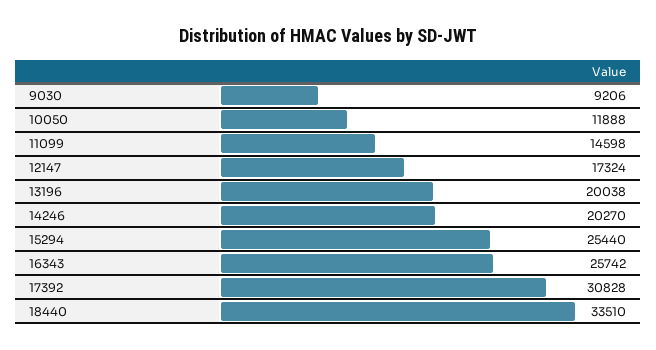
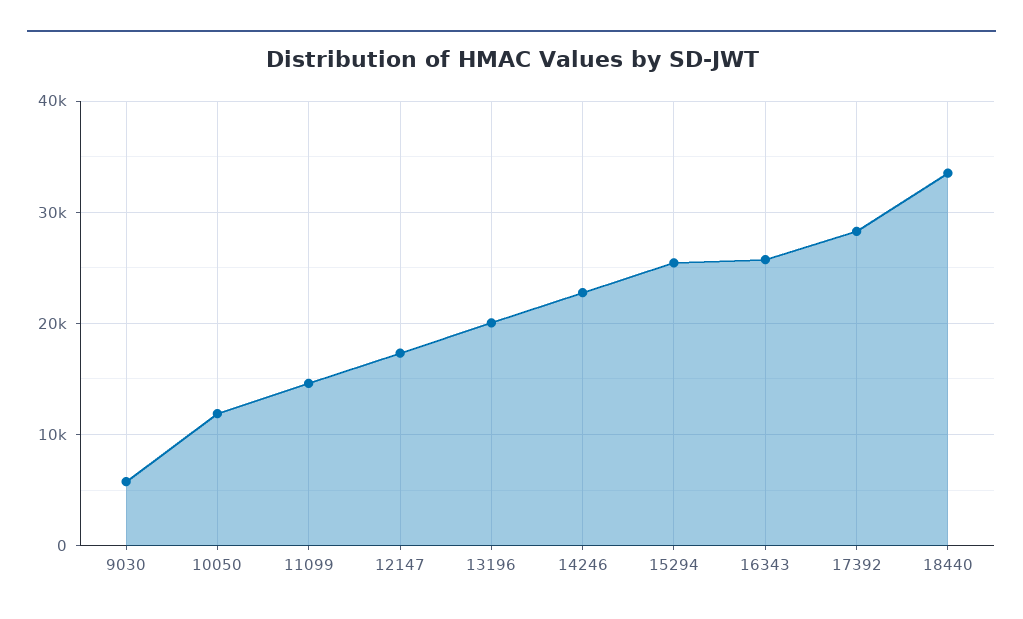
9030: 9206 -> 6000
14246: 20270 -> 23000
17392: 30828 -> 28000

